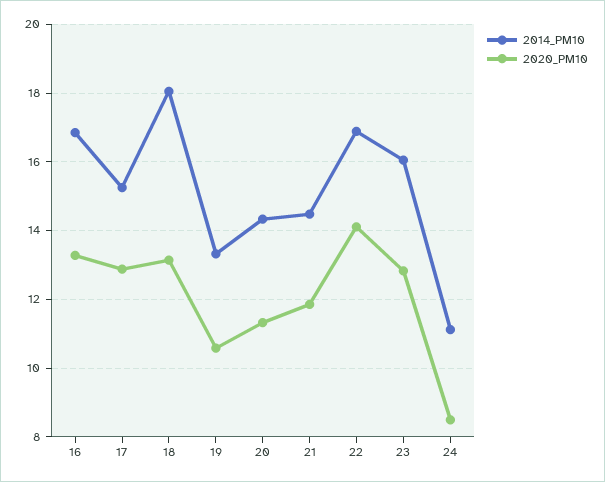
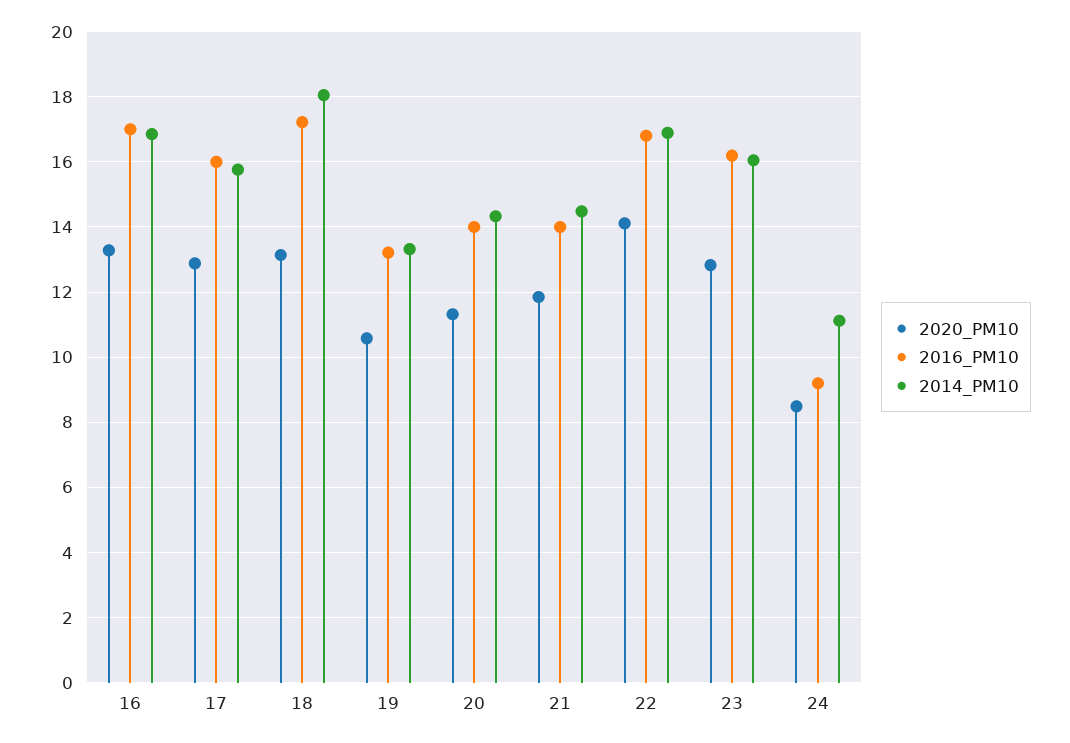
2014_PM10, 17: 15.2 -> 15.8
2016_PM10, 16: none -> 17
2016_PM10, 17: none -> 16
2016_PM10, 18: none -> 17.2
2016_PM10, 19: none -> 13.2
2016_PM10, 20: none -> 14
2016_PM10, 21: none -> 14
2016_PM10, 22: none -> 16.8
2016_PM10, 23: none -> 16.2
2016_PM10, 24: none -> 9.2

